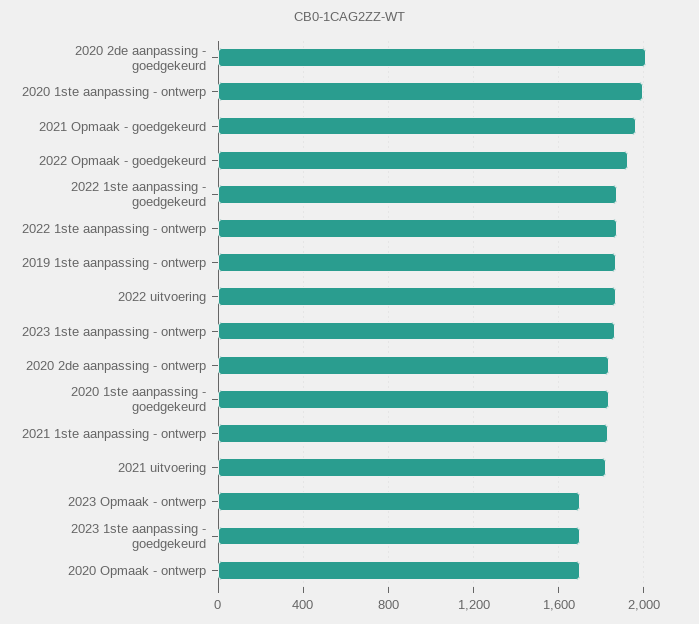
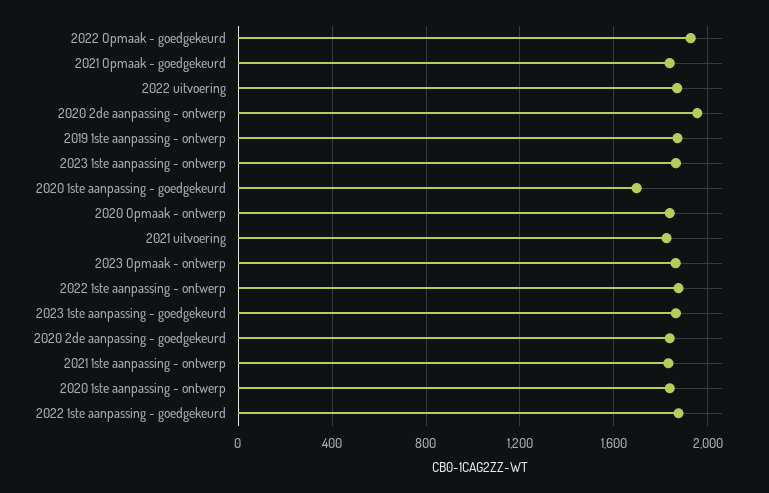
2020 2de aanpassing - goedgekeurd: 2000 -> 1850
2020 1ste aanpassing - ontwerp: 2000 -> 1850
2021 Opmaak - goedgekeurd: 1950 -> 1850
2020 2de aanpassing - ontwerp: 1850 -> 1950
2020 1ste aanpassing - goedgekeurd: 1850 -> 1700
2023 Opmaak - ontwerp: 1700 -> 1850
2023 1ste aanpassing - goedgekeurd: 1700 -> 1850
2020 Opmaak - ontwerp: 1700 -> 1850

